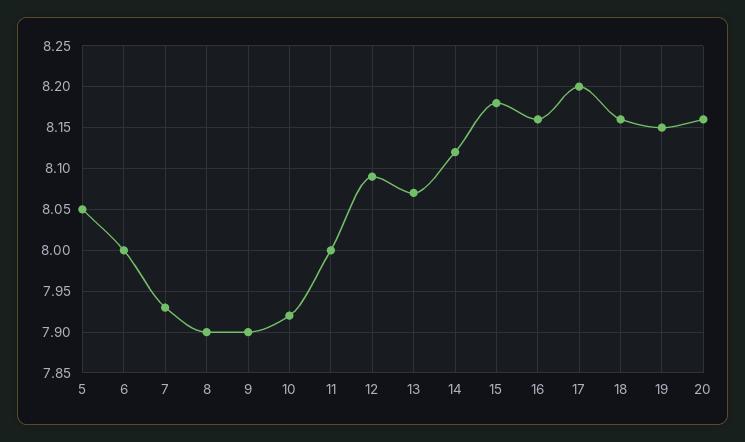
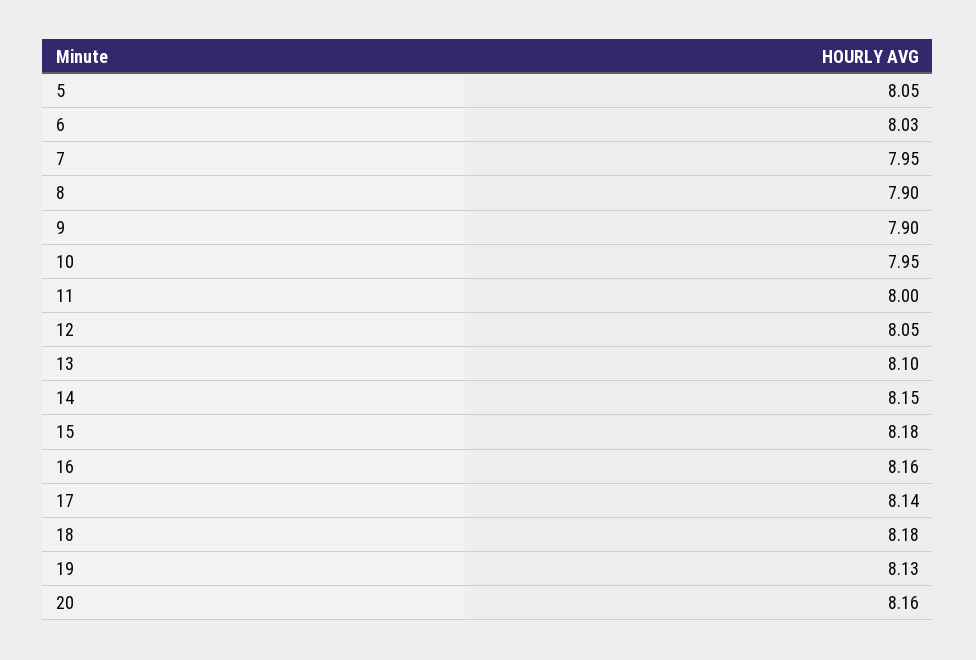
6: 8 -> 8.03
7: 7.93 -> 7.95
10: 7.92 -> 7.95
12: 8.09 -> 8.05
13: 8.07 -> 8.1
14: 8.12 -> 8.15
17: 8.2 -> 8.14
18: 8.16 -> 8.18
19: 8.15 -> 8.13

